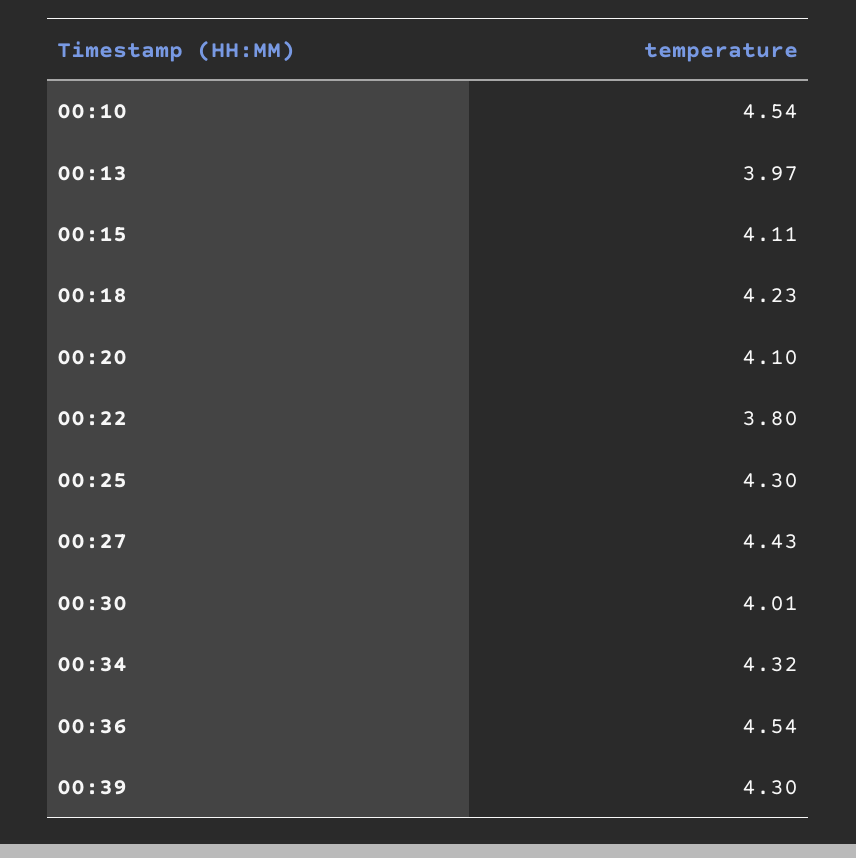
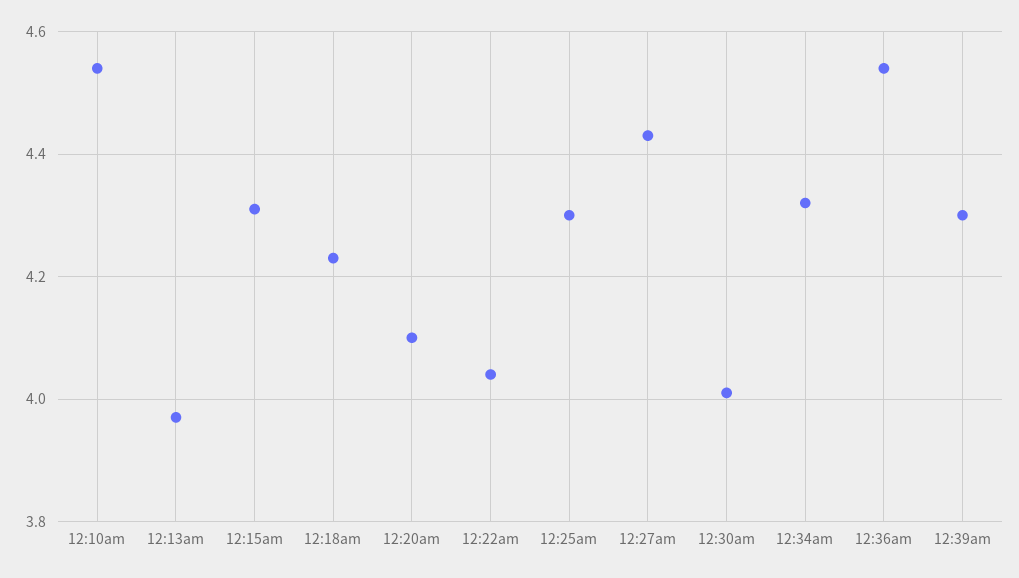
00:15: 4.11 -> 4.3
00:22: 3.8 -> 4.05

